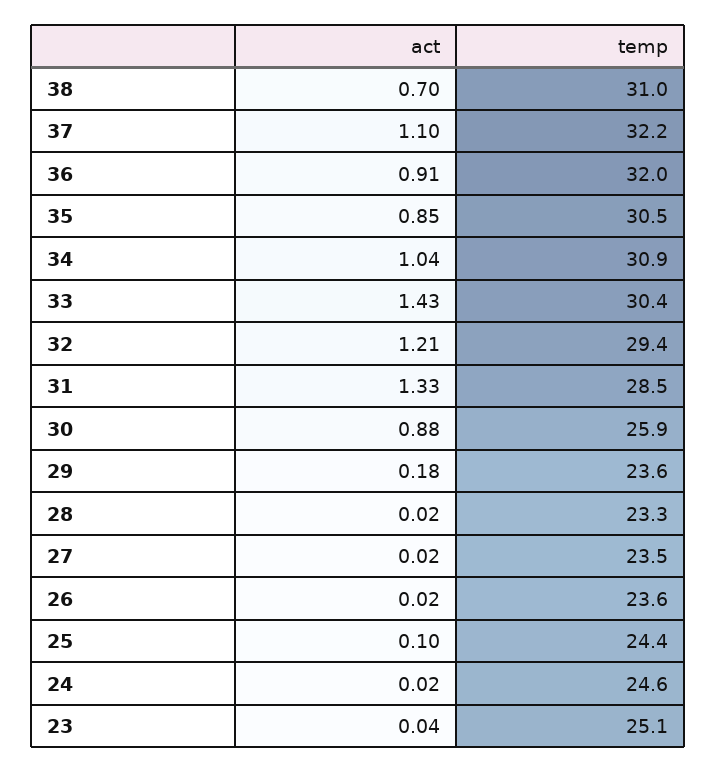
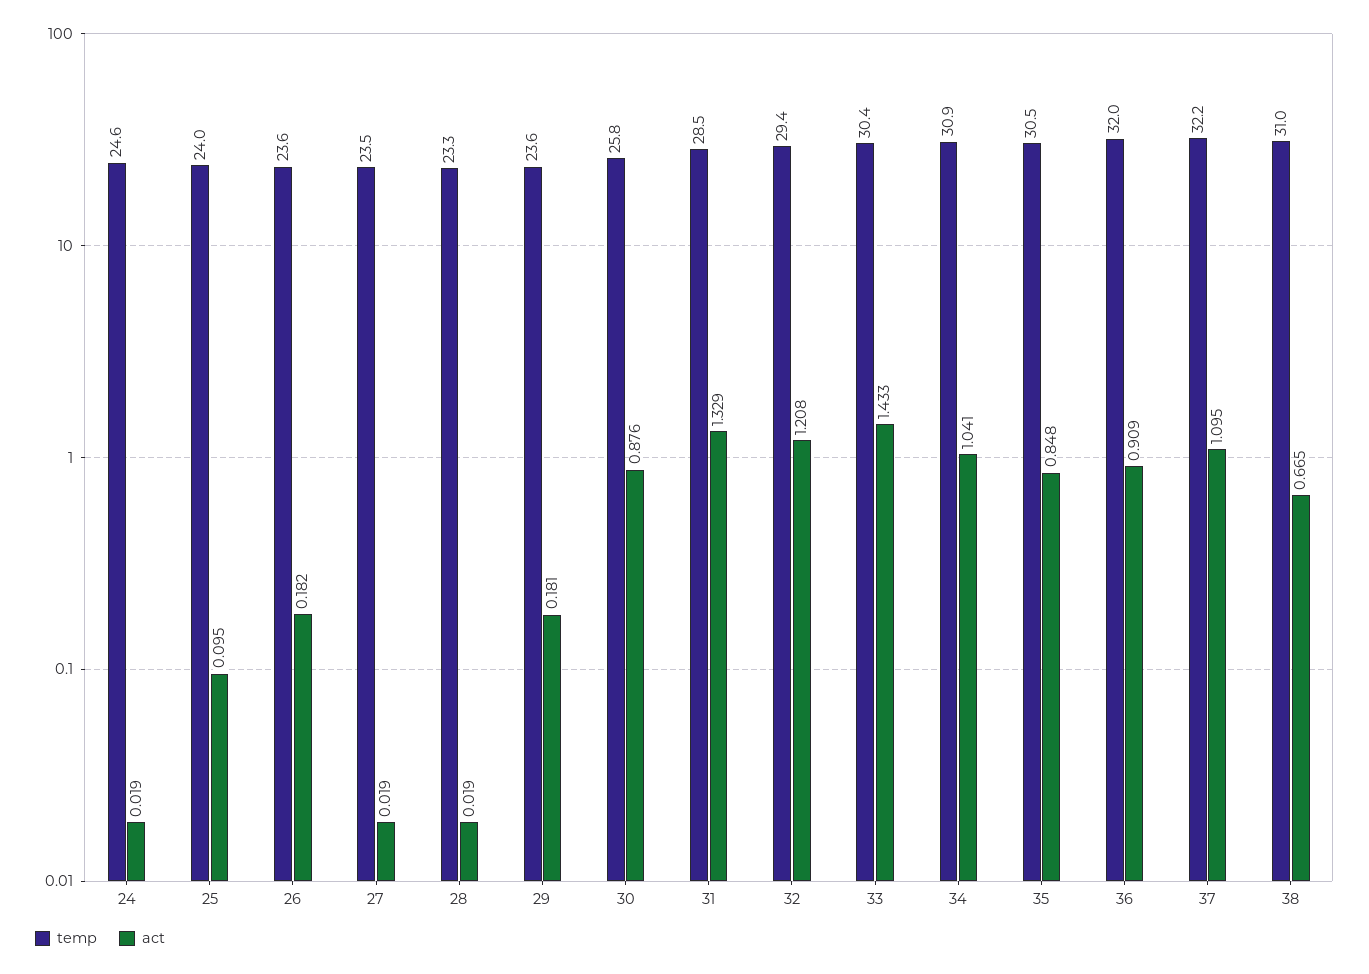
act, 38: 0.7 -> 0.665
temp, 30: 25.9 -> 25.8
act, 26: 0.02 -> 0.182
temp, 25: 24.4 -> 24
act, 23: 0.04 -> none
temp, 23: 25.1 -> none

